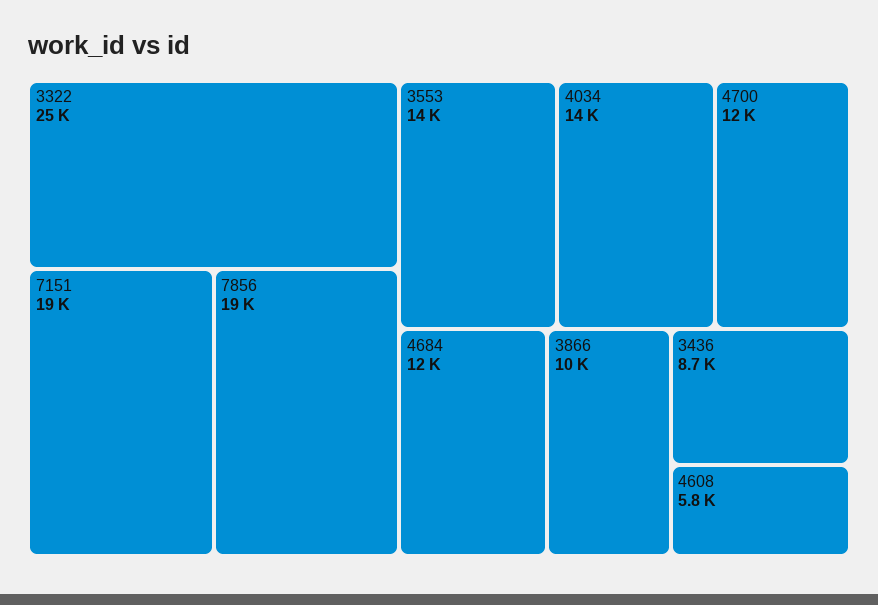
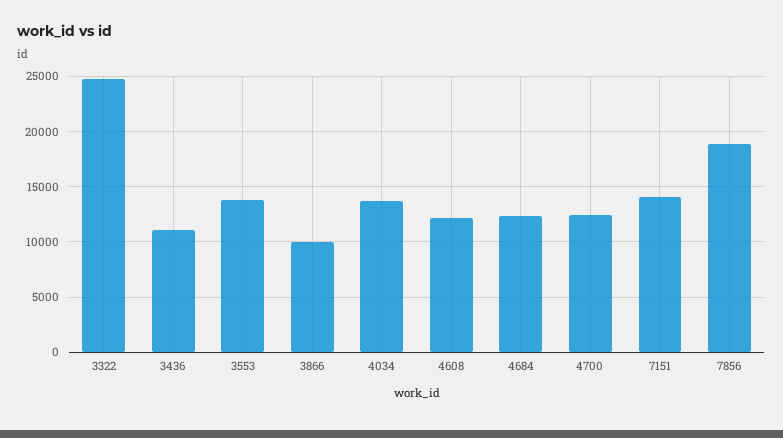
7151: 19000 -> 14000
3436: 8700 -> 11000
4608: 5800 -> 12000

